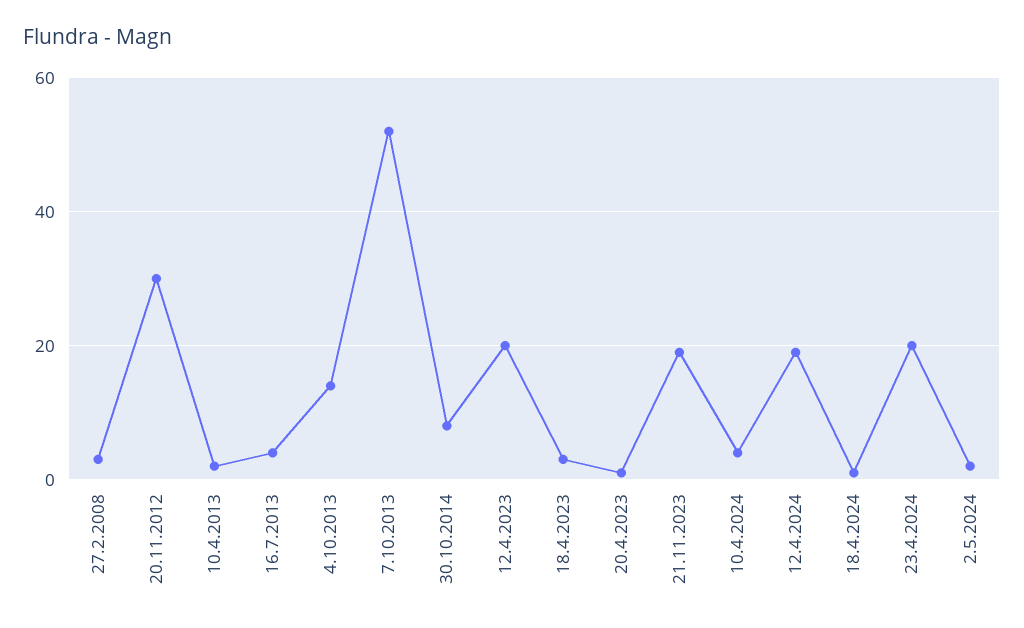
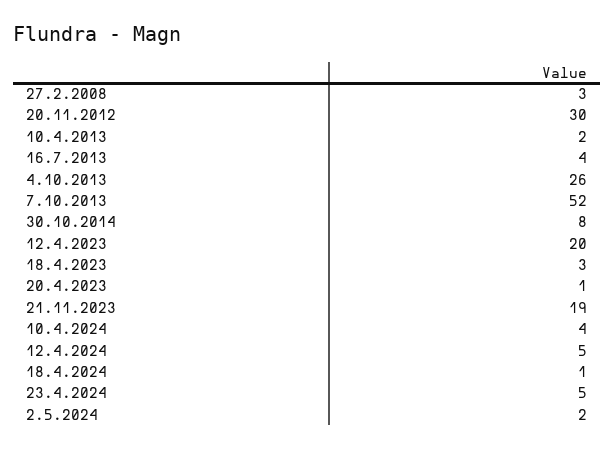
4.10.2013: 15 -> 26
12.4.2024: 20 -> 5
23.4.2024: 20 -> 5

